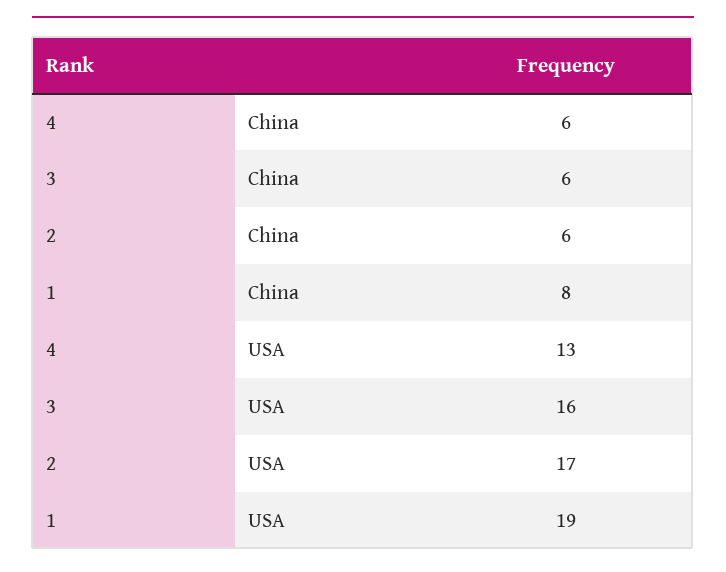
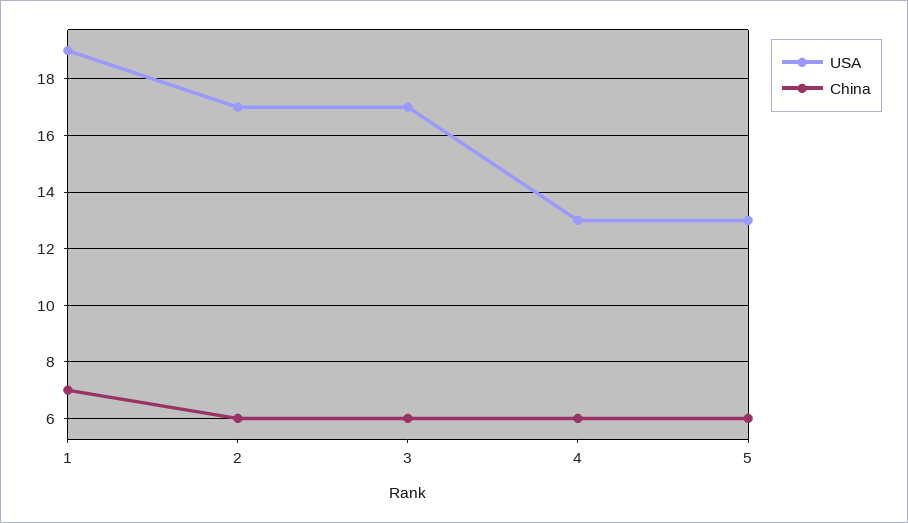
China, 1: 8 -> 7
USA, 3: 16 -> 17
USA, 5: none -> 13
China, 5: none -> 6

